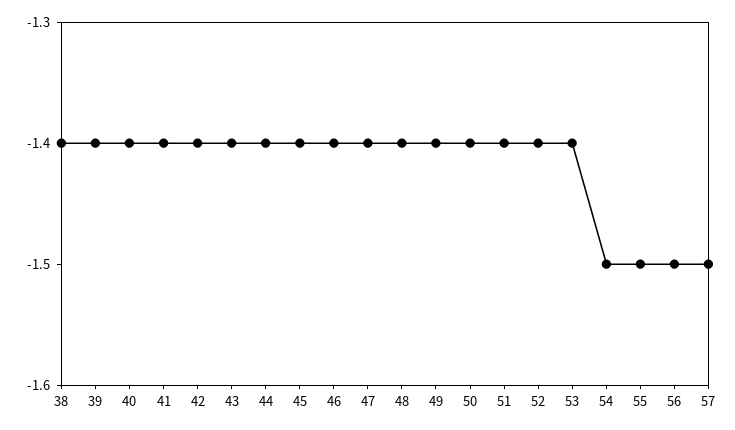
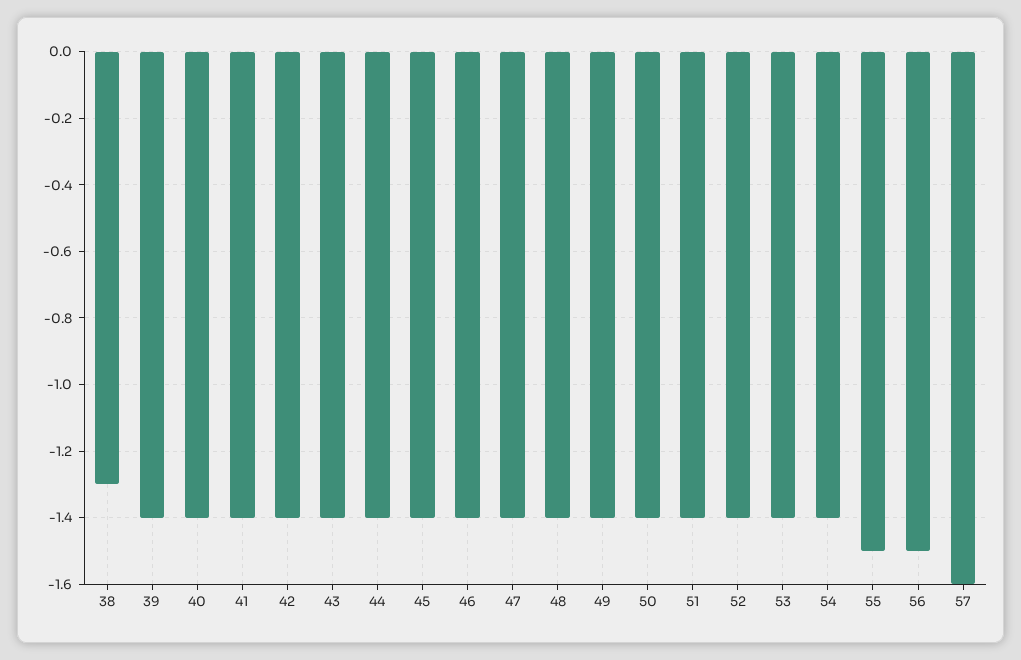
38: -1.4 -> -1.3
54: -1.5 -> -1.4
57: -1.5 -> -1.6

